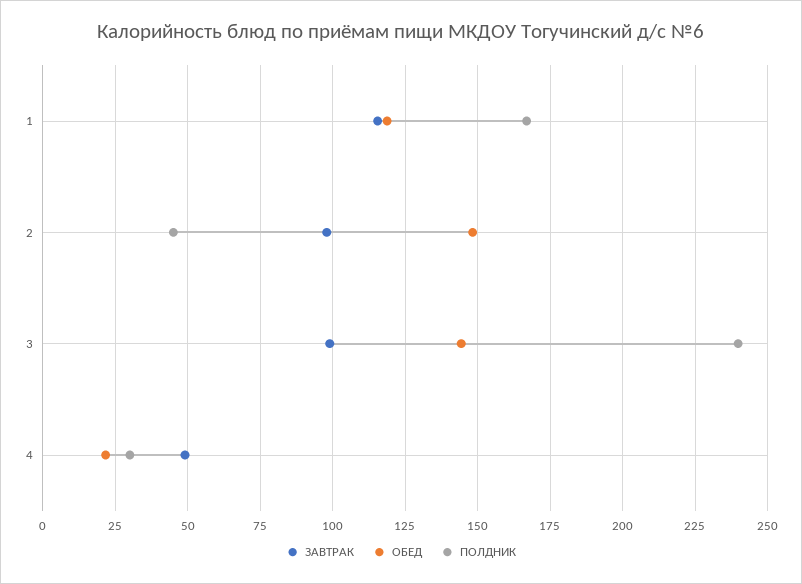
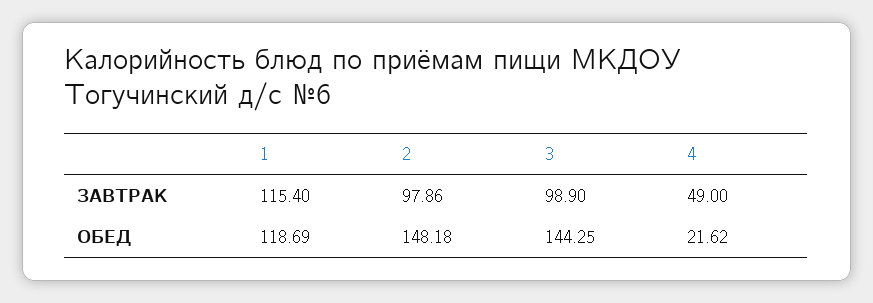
ПОЛДНИК, 1: 167.5 -> none
ПОЛДНИК, 2: 45 -> none
ПОЛДНИК, 3: 240 -> none
ПОЛДНИК, 4: 30 -> none

